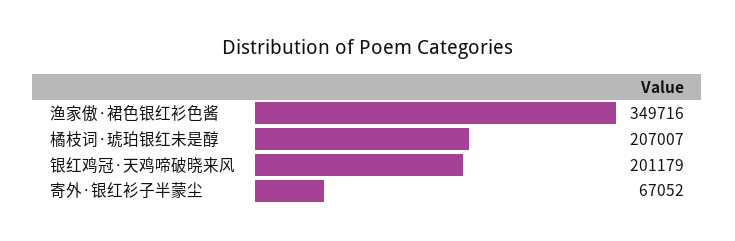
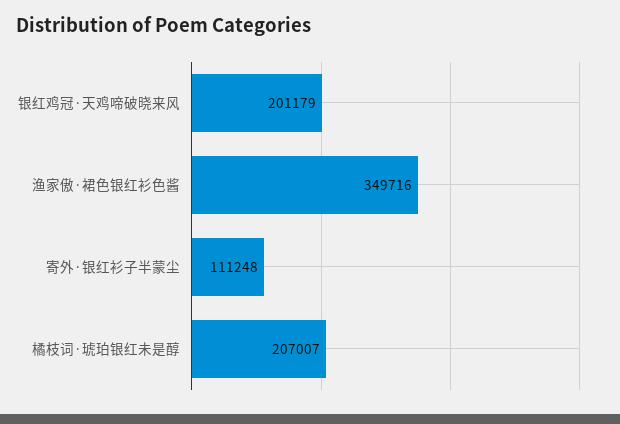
寄外·银红衫子半蒙尘: 67052 -> 111248

